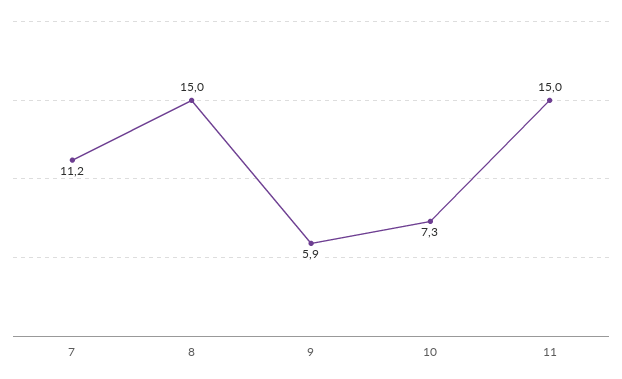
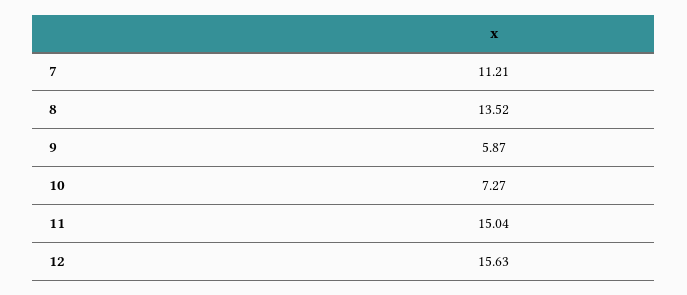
8: 15 -> 13.52
12: none -> 15.63

